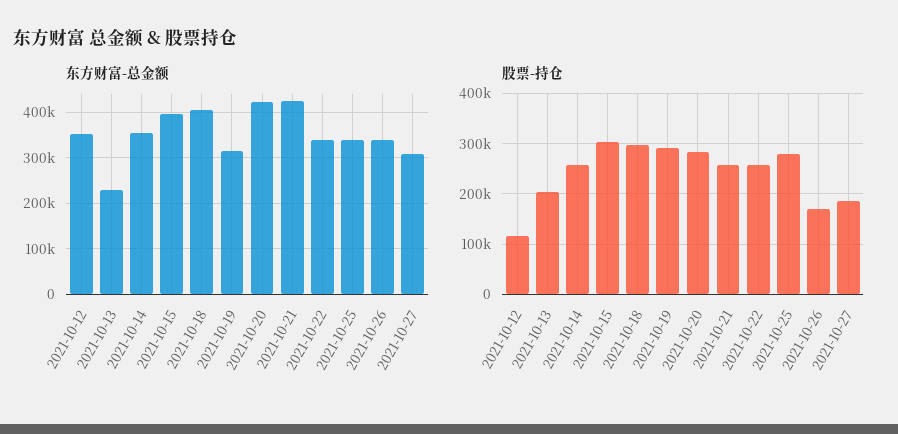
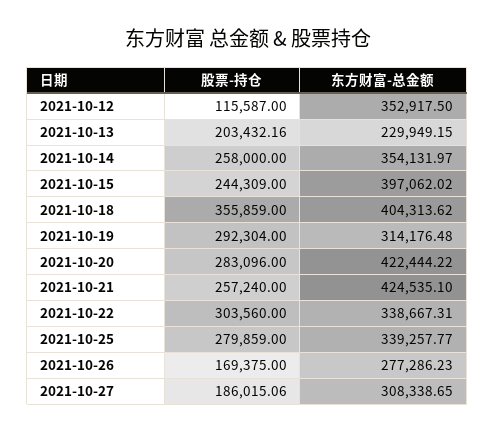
东方财富-总金额, 2021-10-26: 340000 -> 277286.23
股票-持仓, 2021-10-15: 300000 -> 244309
股票-持仓, 2021-10-18: 300000 -> 355859
股票-持仓, 2021-10-22: 260000 -> 303560

